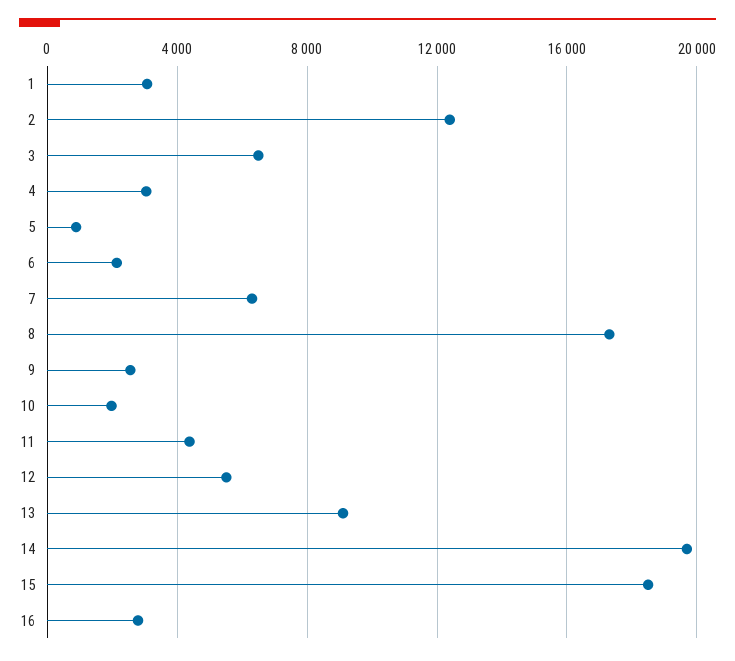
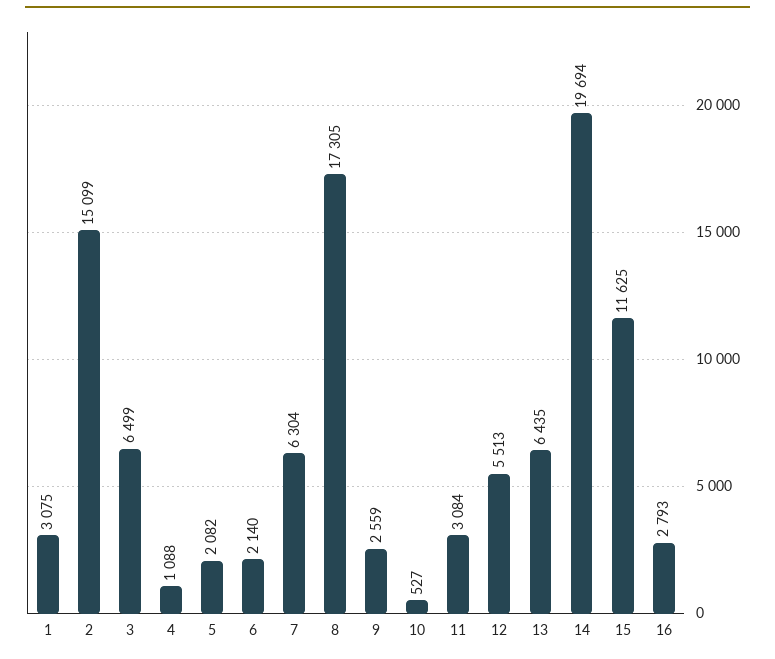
2: 12500 -> 15099
4: 3000 -> 1088
5: 1000 -> 2082
10: 2000 -> 527
11: 4500 -> 3084
13: 9000 -> 6435
15: 18500 -> 11625

